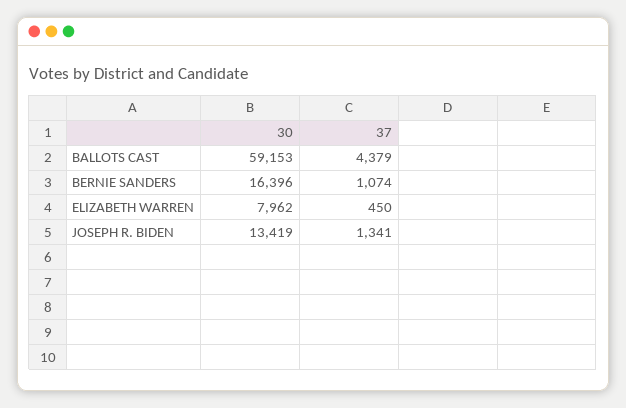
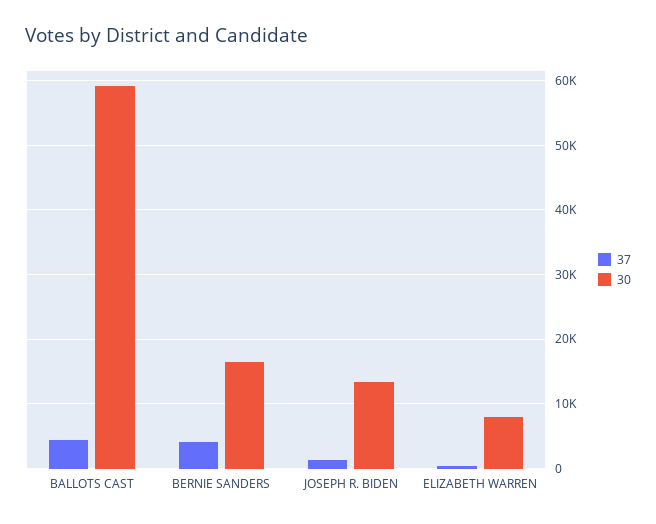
37, BERNIE SANDERS: 1074 -> 4000

